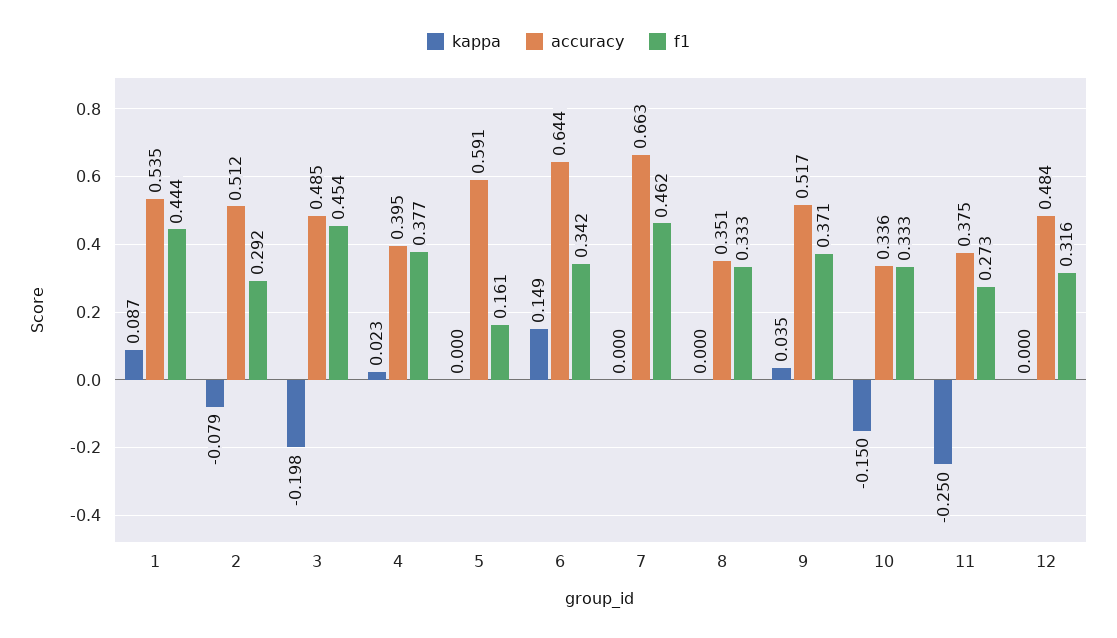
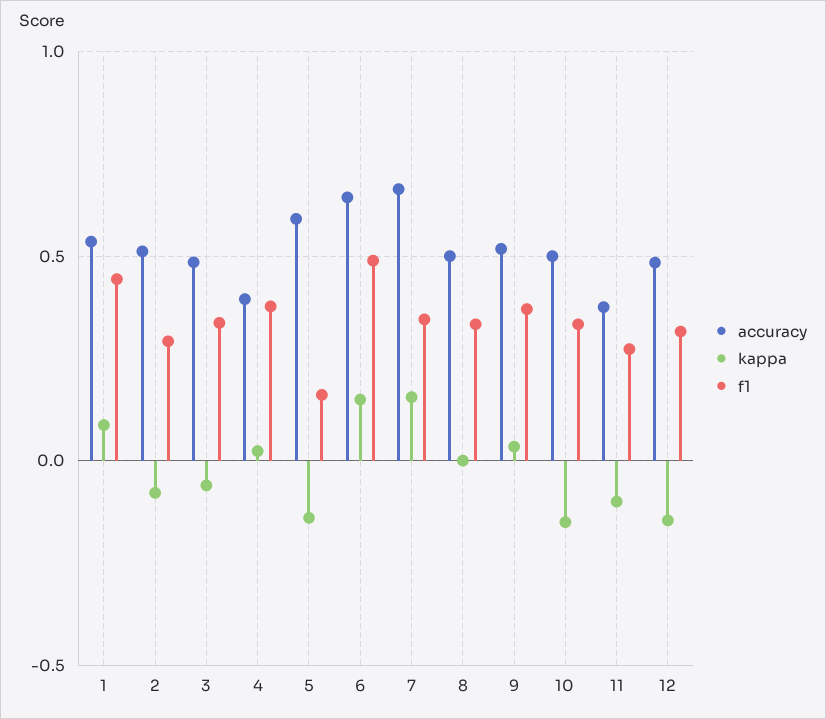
kappa, 3: -0.198 -> -0.05
f1, 3: 0.454 -> 0.35
kappa, 5: 0 -> -0.15
f1, 6: 0.342 -> 0.5
kappa, 7: 0 -> 0.15
f1, 7: 0.462 -> 0.35
accuracy, 8: 0.351 -> 0.5
accuracy, 10: 0.336 -> 0.5
kappa, 11: -0.25 -> -0.1
kappa, 12: 0 -> -0.15

